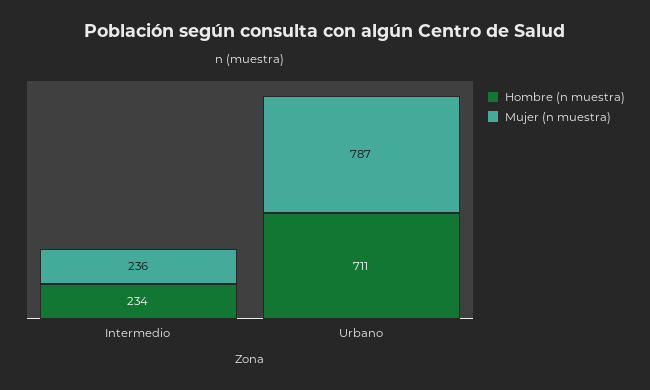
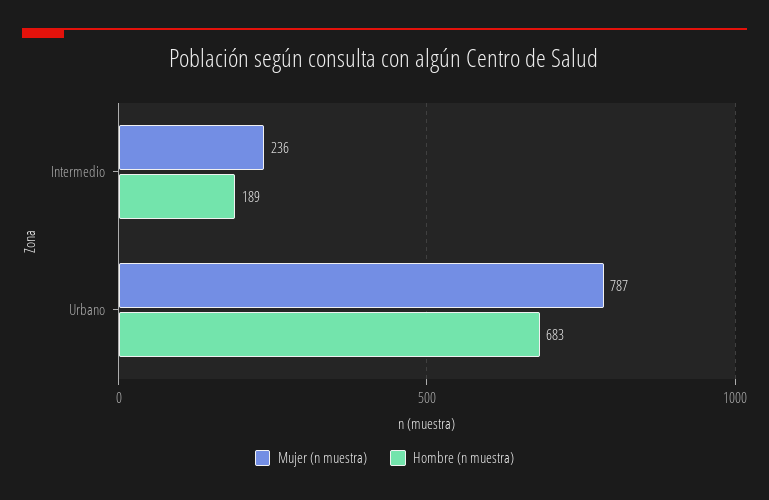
Hombre (n muestra), Intermedio: 234 -> 189
Hombre (n muestra), Urbano: 711 -> 683

